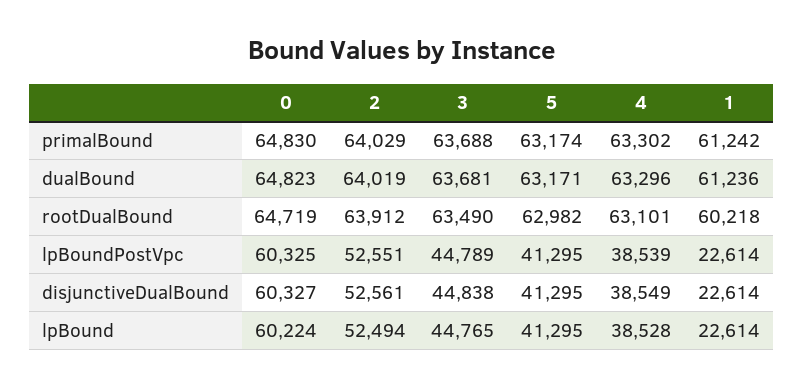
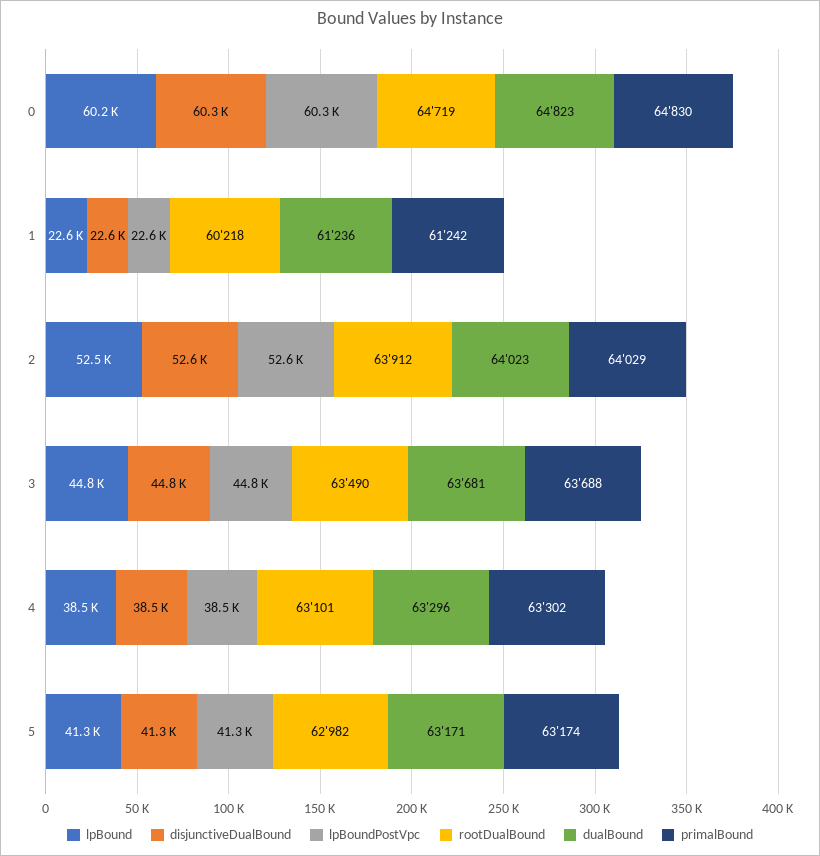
dualBound, 2: 64019 -> 64023

